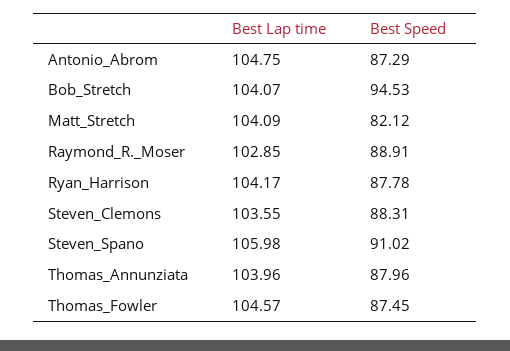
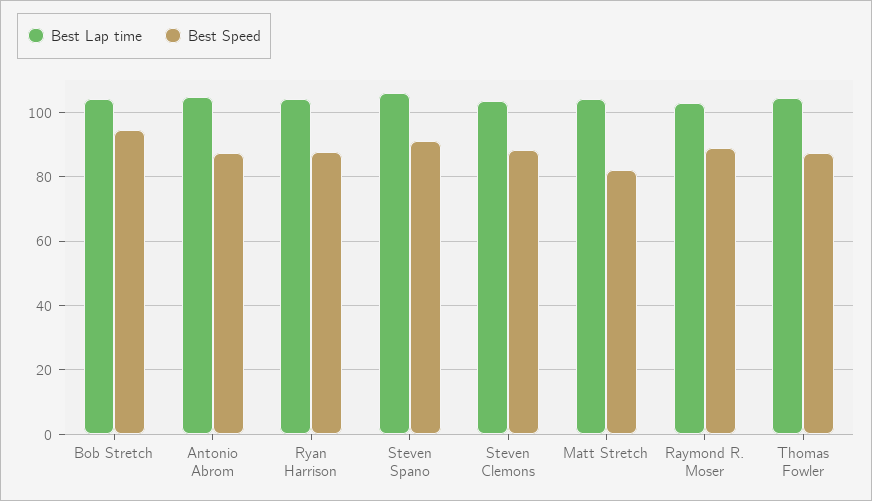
Best Lap time, Thomas_Annunziata: 103.96 -> none
Best Speed, Thomas_Annunziata: 87.96 -> none

